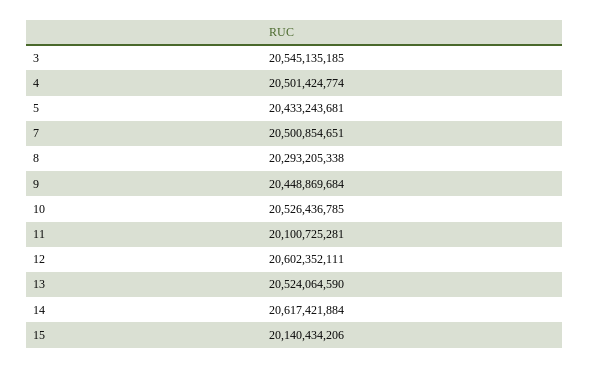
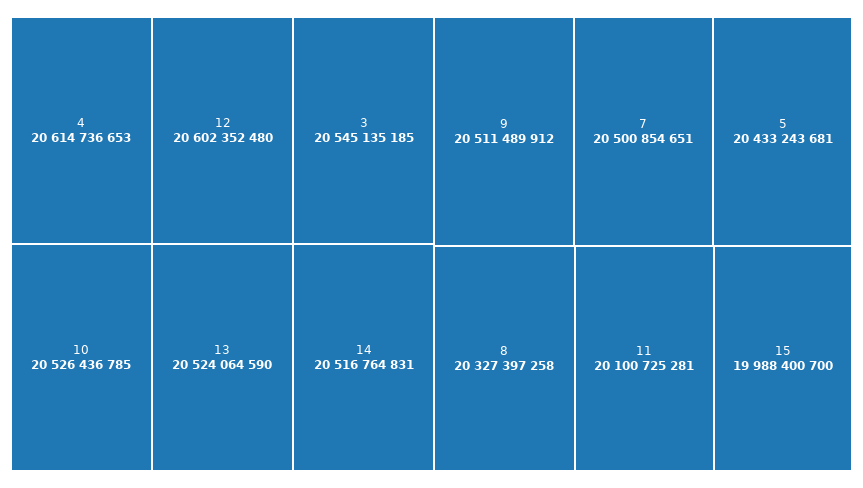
4: 20501424774 -> 20614736653
8: 20293205338 -> 20327397258
9: 20448869684 -> 20511489912
12: 20602352111 -> 20602352480
14: 20617421884 -> 20516764831
15: 20140434206 -> 19988400700

